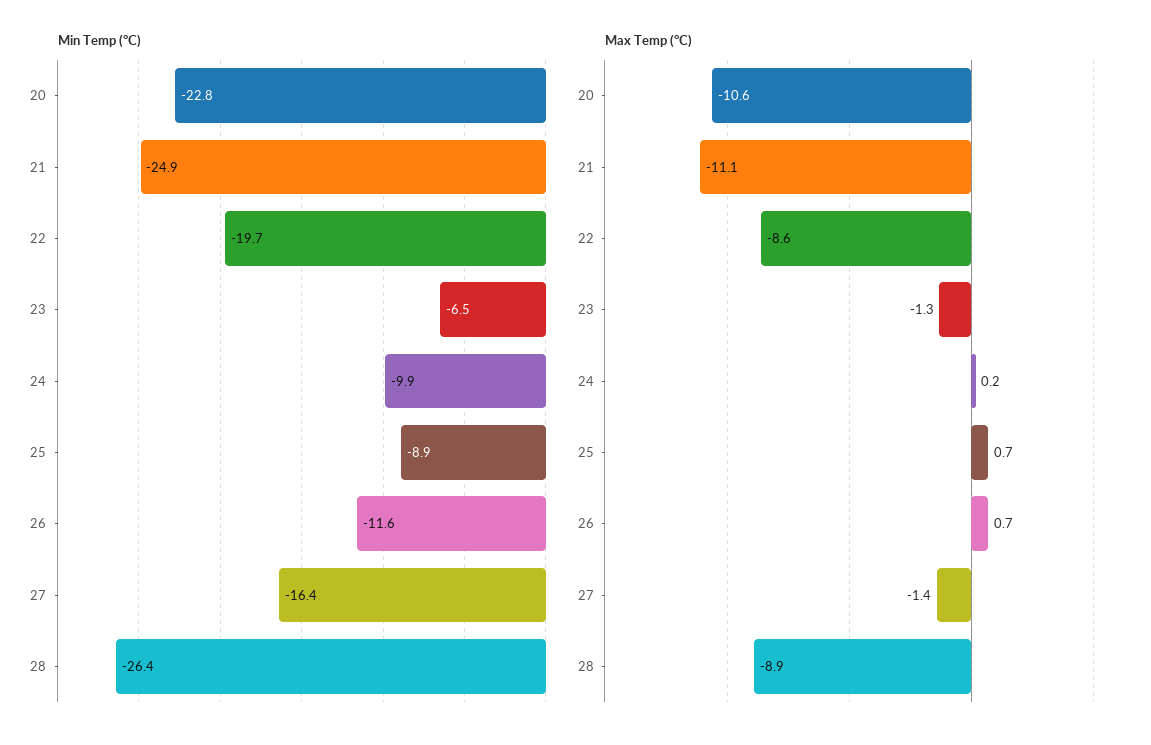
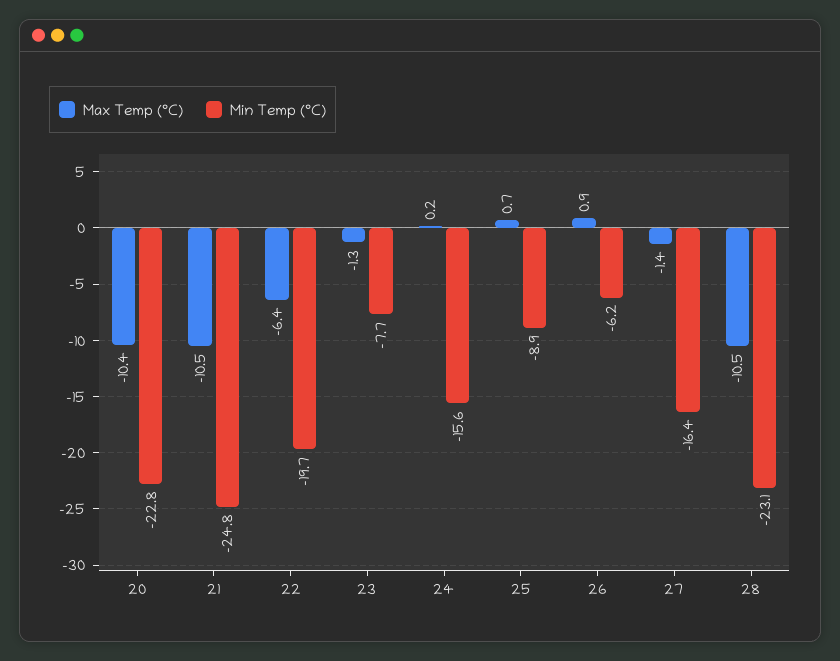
Min Temp (°C), 21: -24.9 -> -24.8
Min Temp (°C), 23: -6.5 -> -7.7
Min Temp (°C), 24: -9.9 -> -15.6
Min Temp (°C), 26: -11.6 -> -6.2
Min Temp (°C), 28: -26.4 -> -23.1
Max Temp (°C), 20: -10.6 -> -10.4
Max Temp (°C), 21: -11.1 -> -10.5
Max Temp (°C), 22: -8.6 -> -6.4
Max Temp (°C), 26: 0.7 -> 0.9
Max Temp (°C), 28: -8.9 -> -10.5

